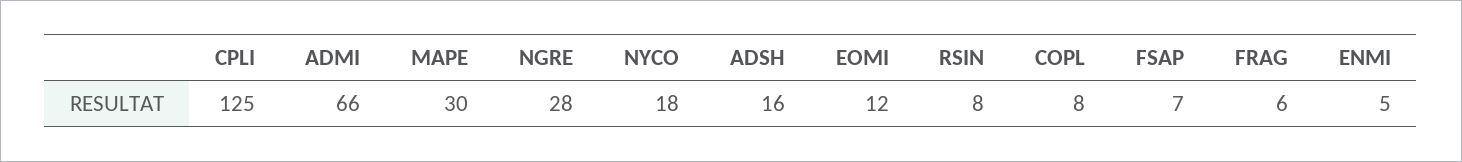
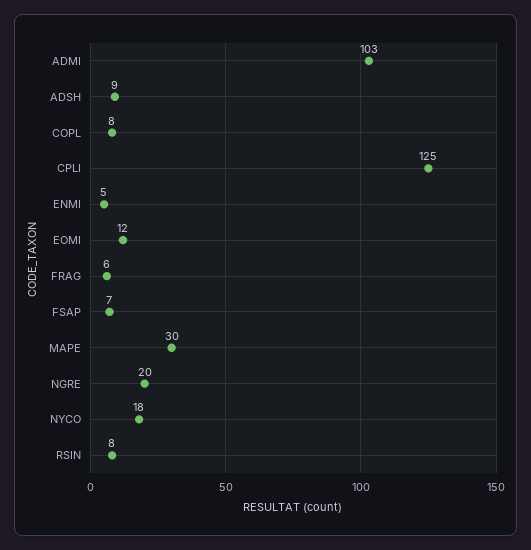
ADMI: 66 -> 103
NGRE: 28 -> 20
ADSH: 16 -> 9

